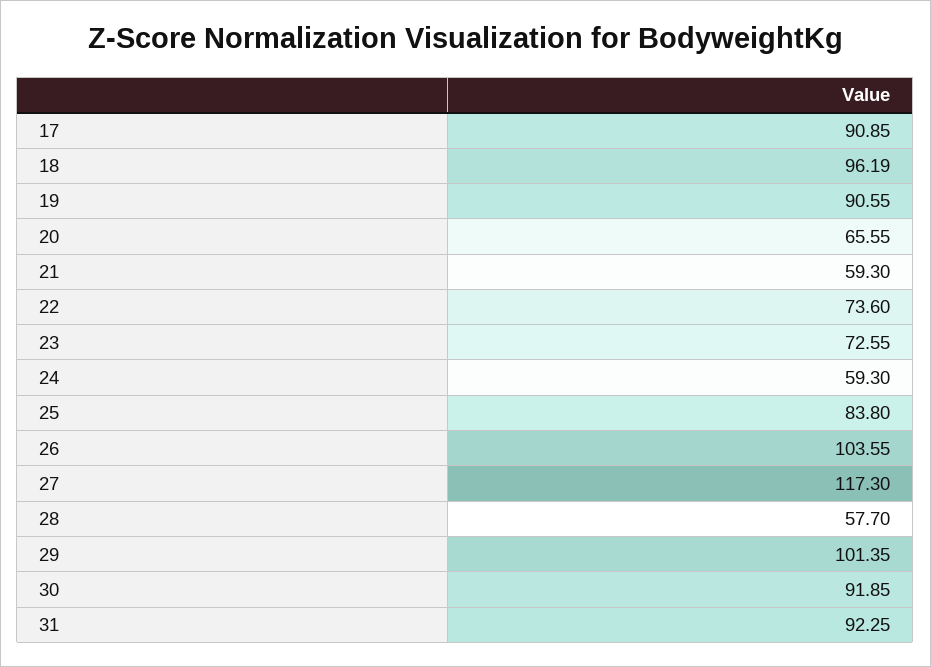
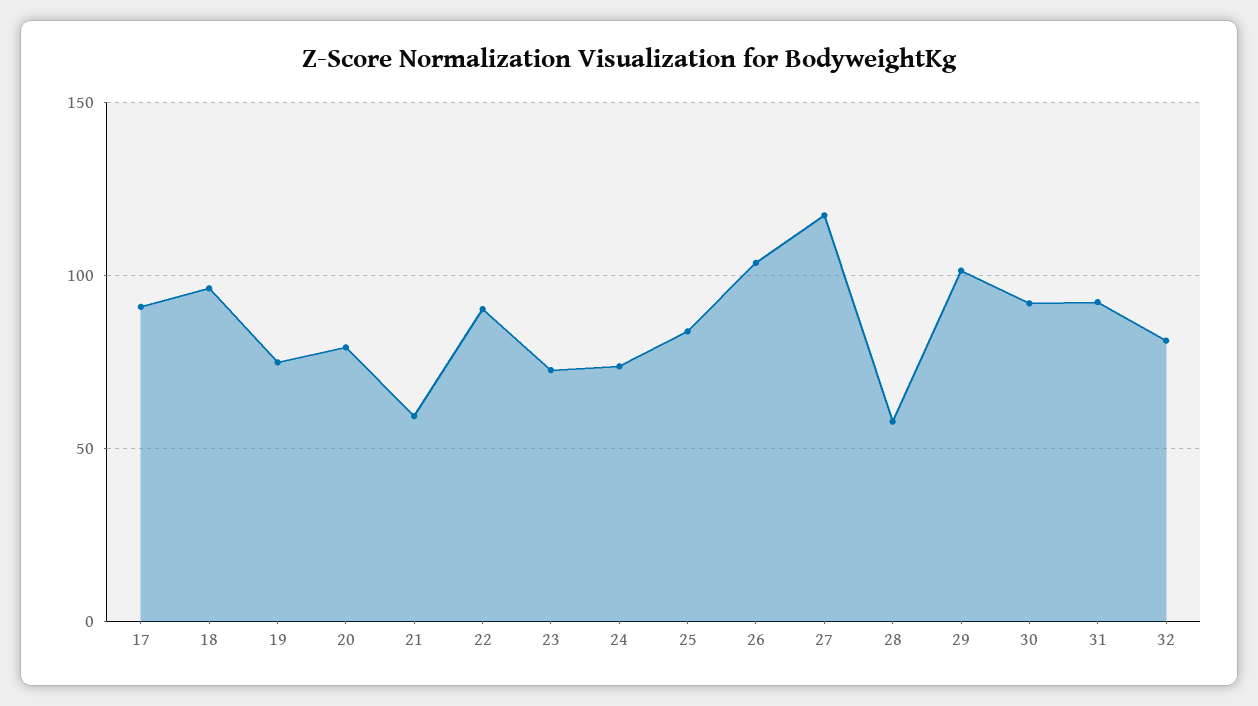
19: 90.55 -> 75
20: 65.55 -> 80
22: 73.6 -> 90
24: 59.3 -> 75
32: none -> 80

